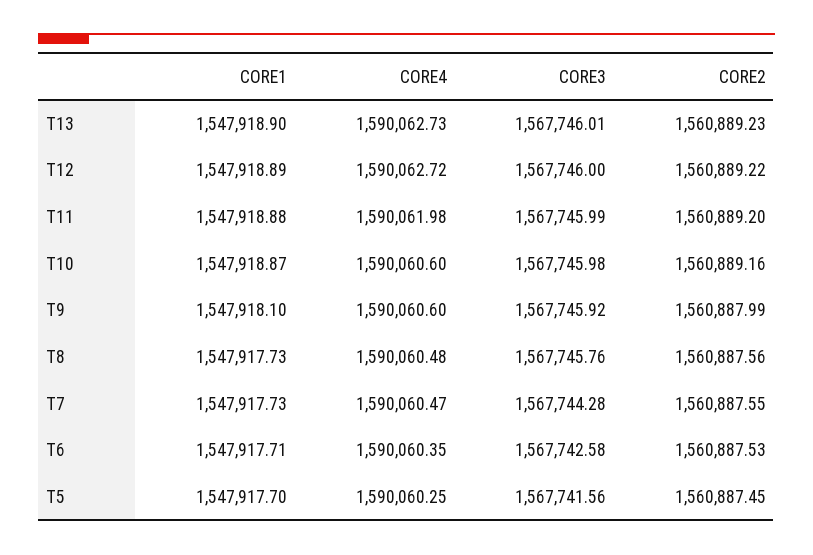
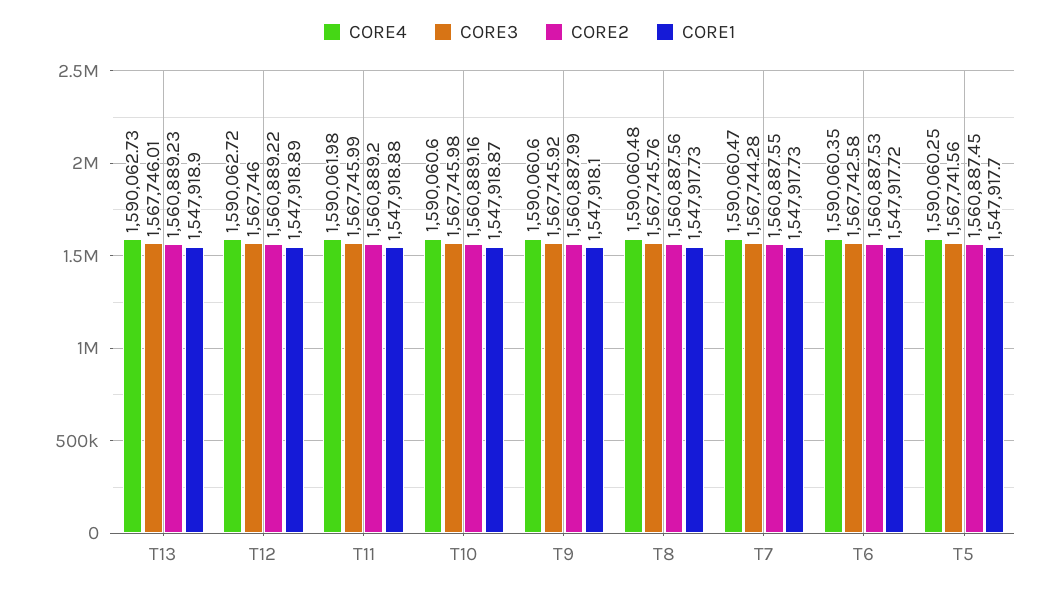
CORE1, T6: 1547917.71 -> 1547917.72

